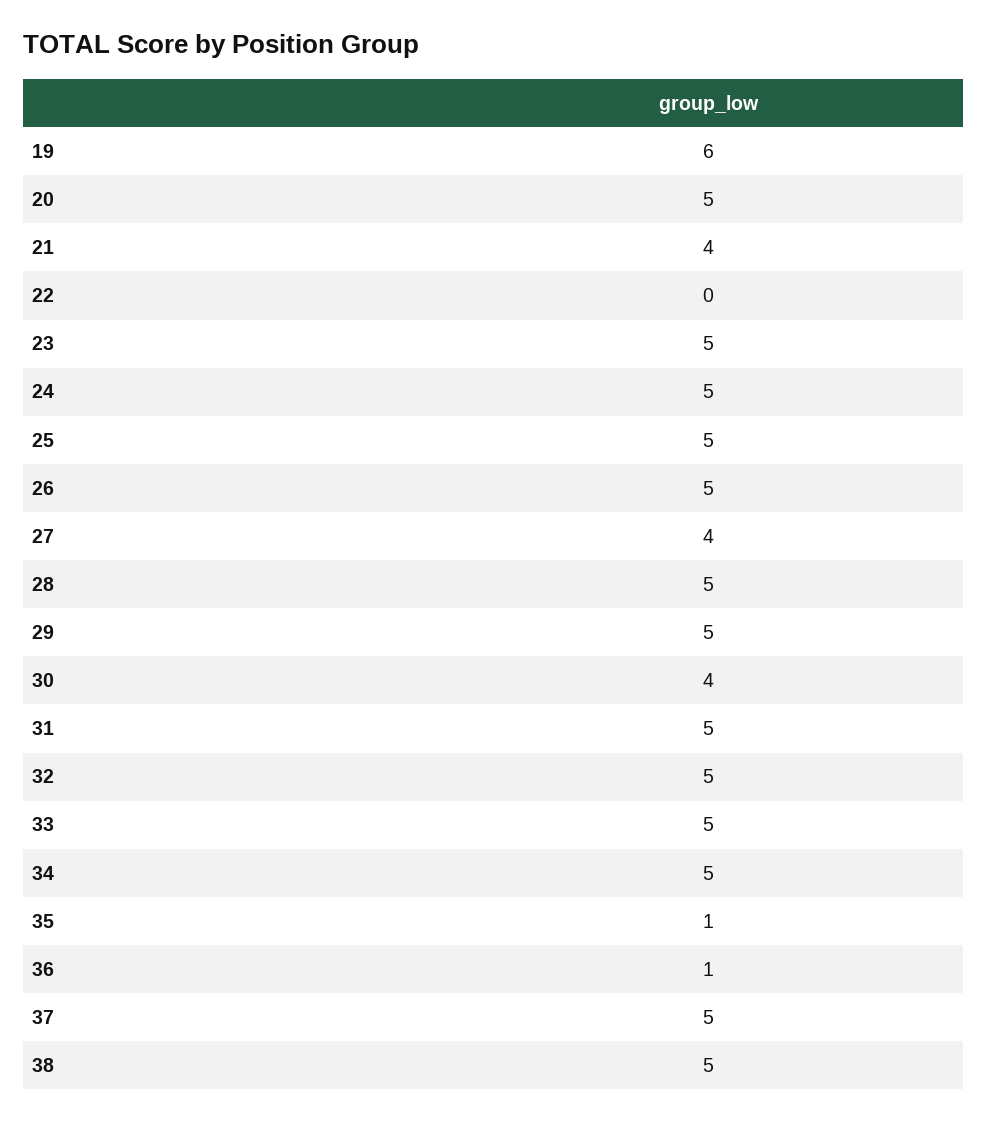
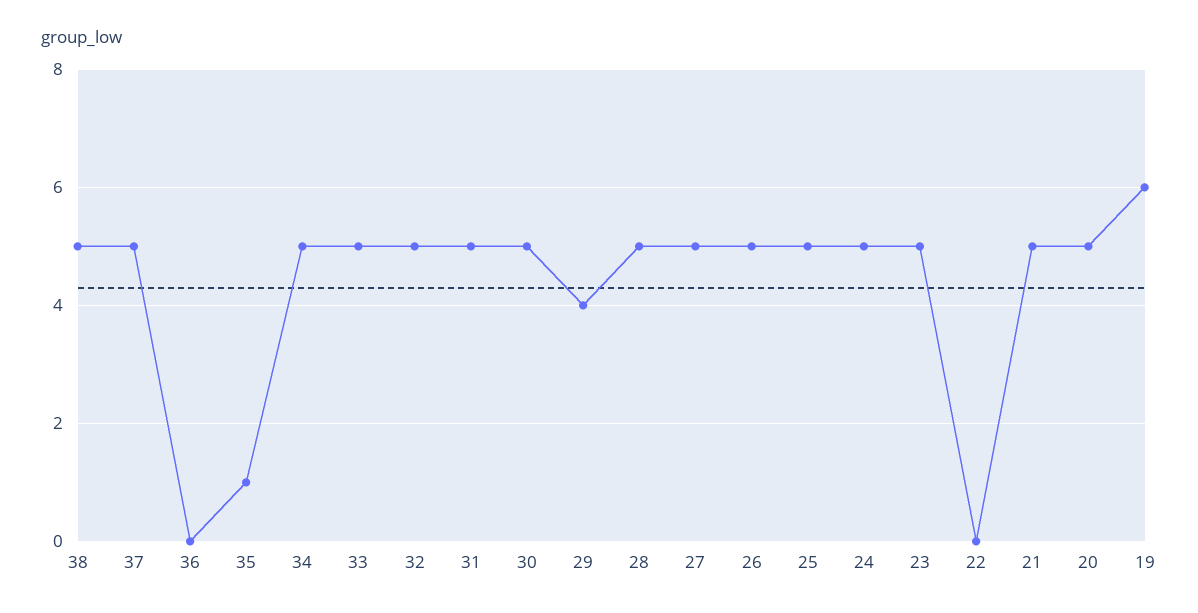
21: 4 -> 5
27: 4 -> 5
29: 5 -> 4
30: 4 -> 5
36: 1 -> 0

